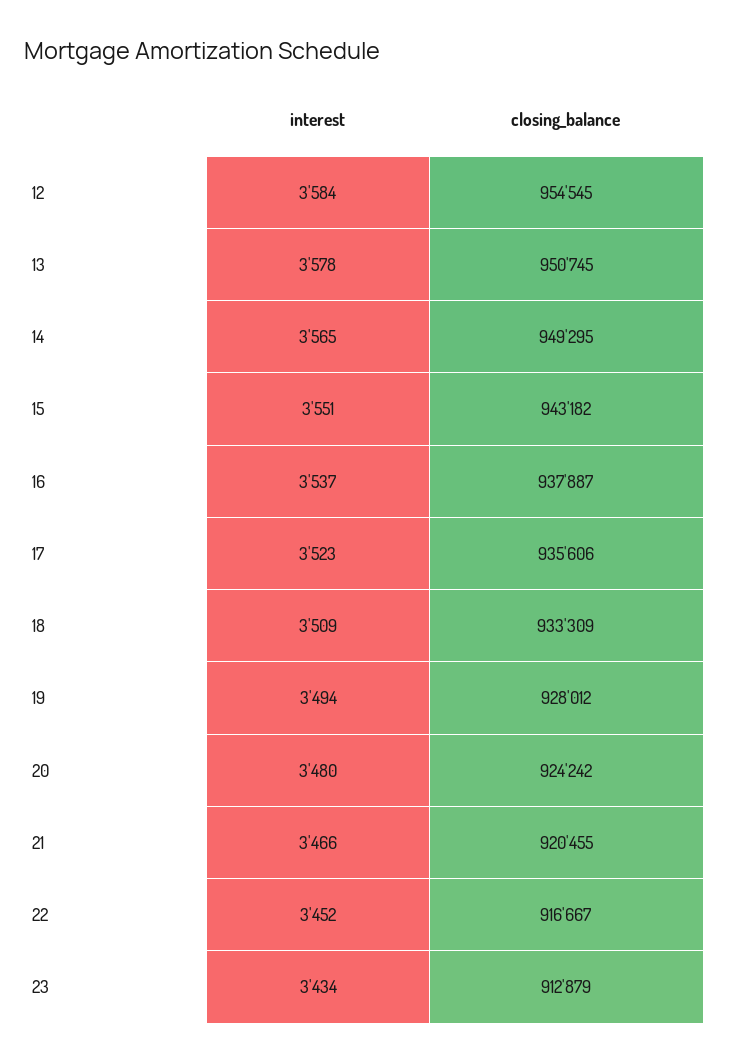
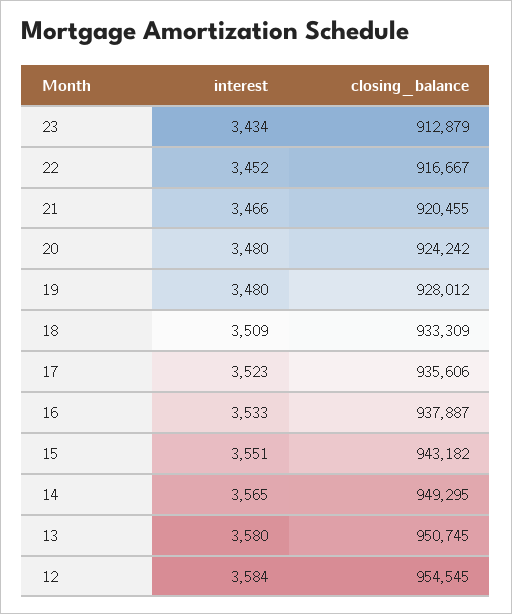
interest, 13: 3578 -> 3580
interest, 16: 3537 -> 3533
interest, 19: 3494 -> 3480

